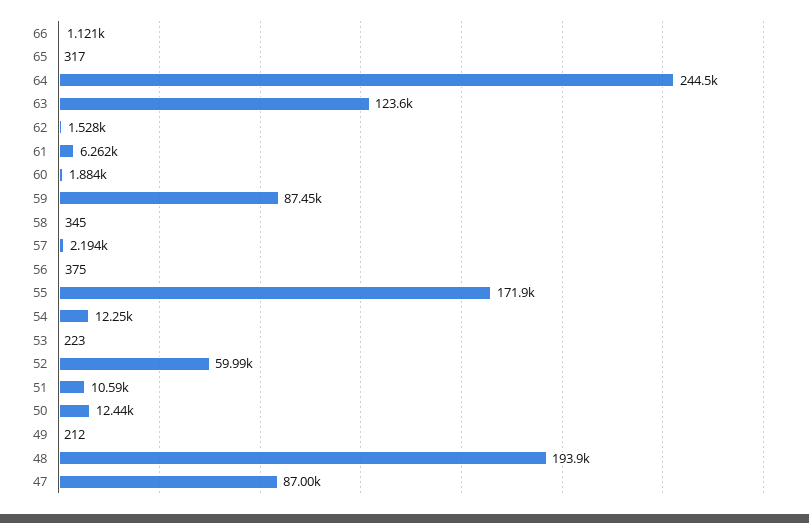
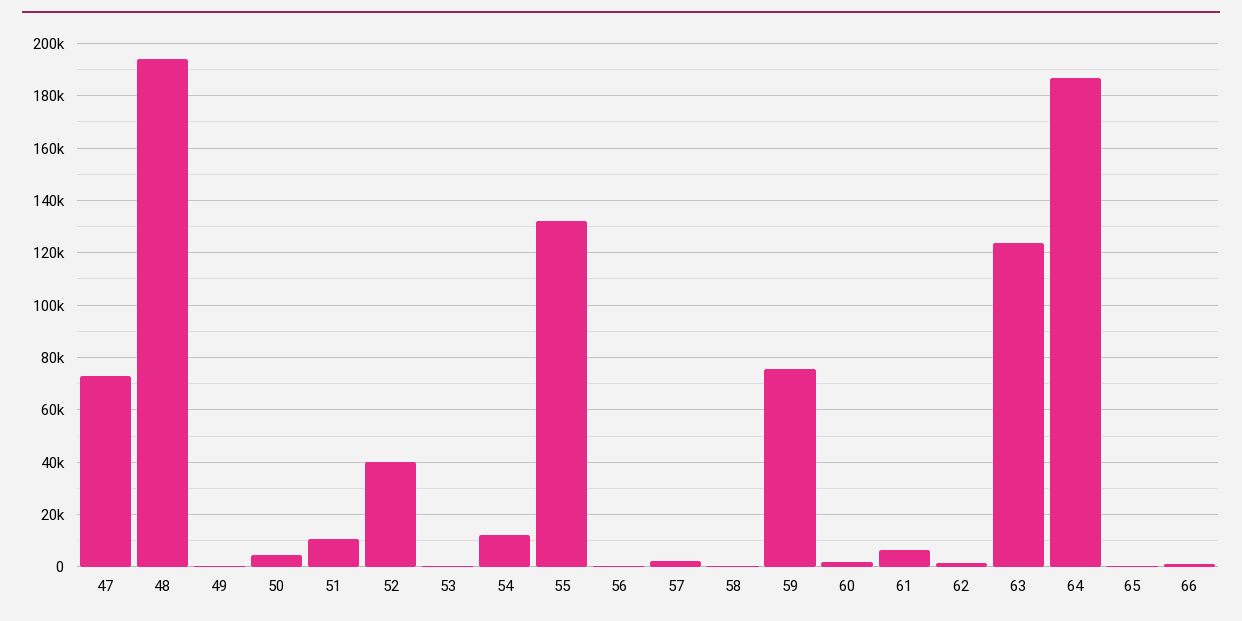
64: 244500 -> 187500
59: 87450 -> 75000
55: 171900 -> 132500
52: 59990 -> 40000
50: 12440 -> 5000
47: 87000 -> 72500

